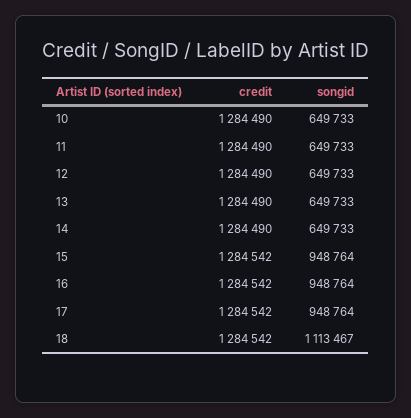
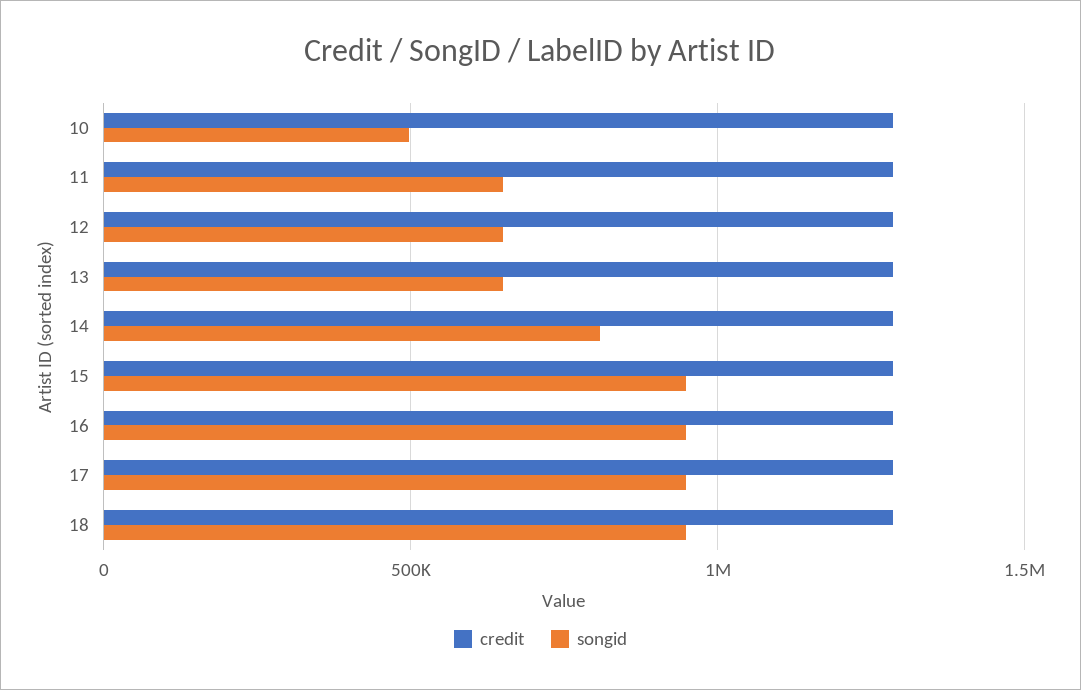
songid, 10: 649733 -> 500000
songid, 14: 649733 -> 800000
songid, 18: 1113467 -> 950000

